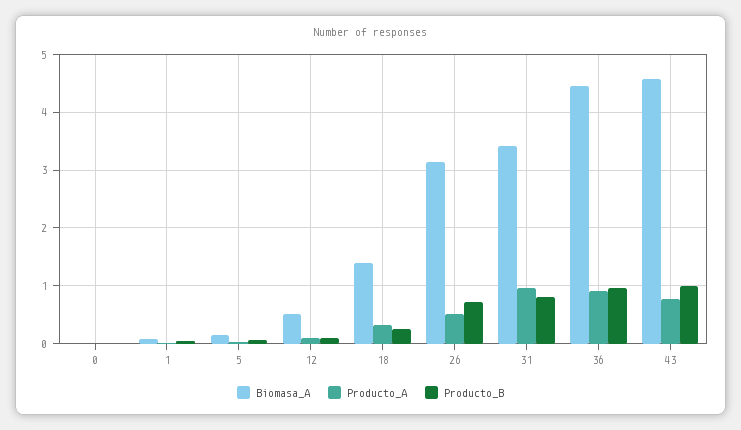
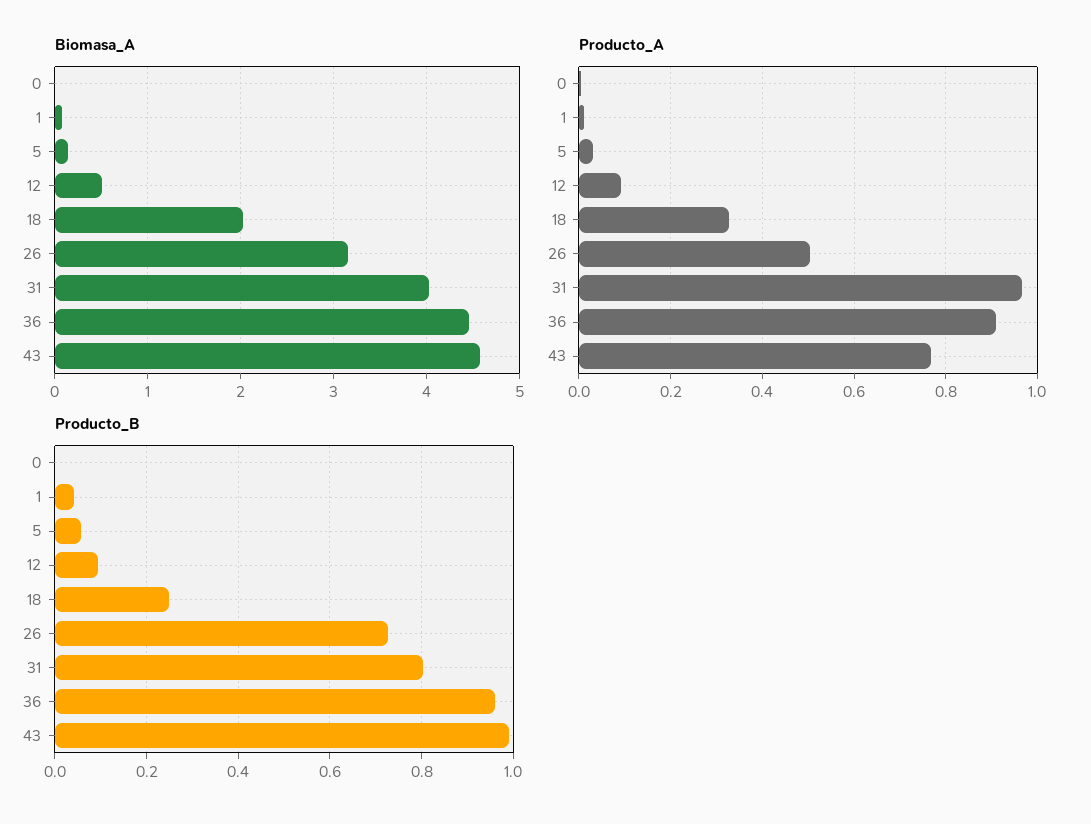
Biomasa_A, 18: 1.4 -> 2
Biomasa_A, 31: 3.4 -> 4

